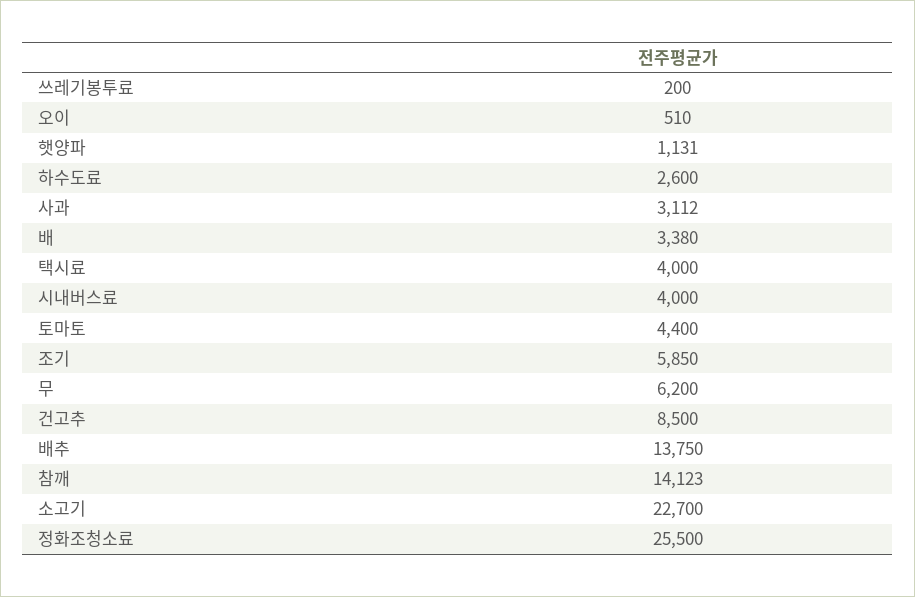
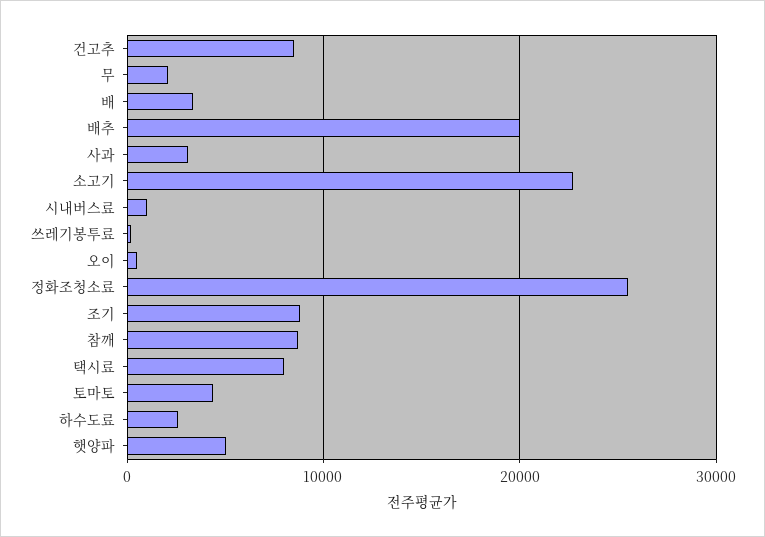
햇양파: 1131 -> 5000
택시료: 4000 -> 8000
시내버스료: 4000 -> 1000
조기: 5850 -> 9000
무: 6200 -> 2000
배추: 13750 -> 20000
참깨: 14123 -> 9000

